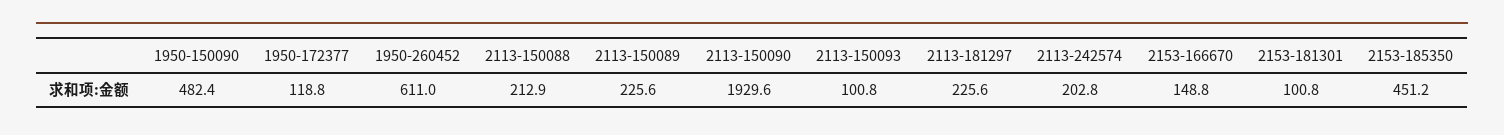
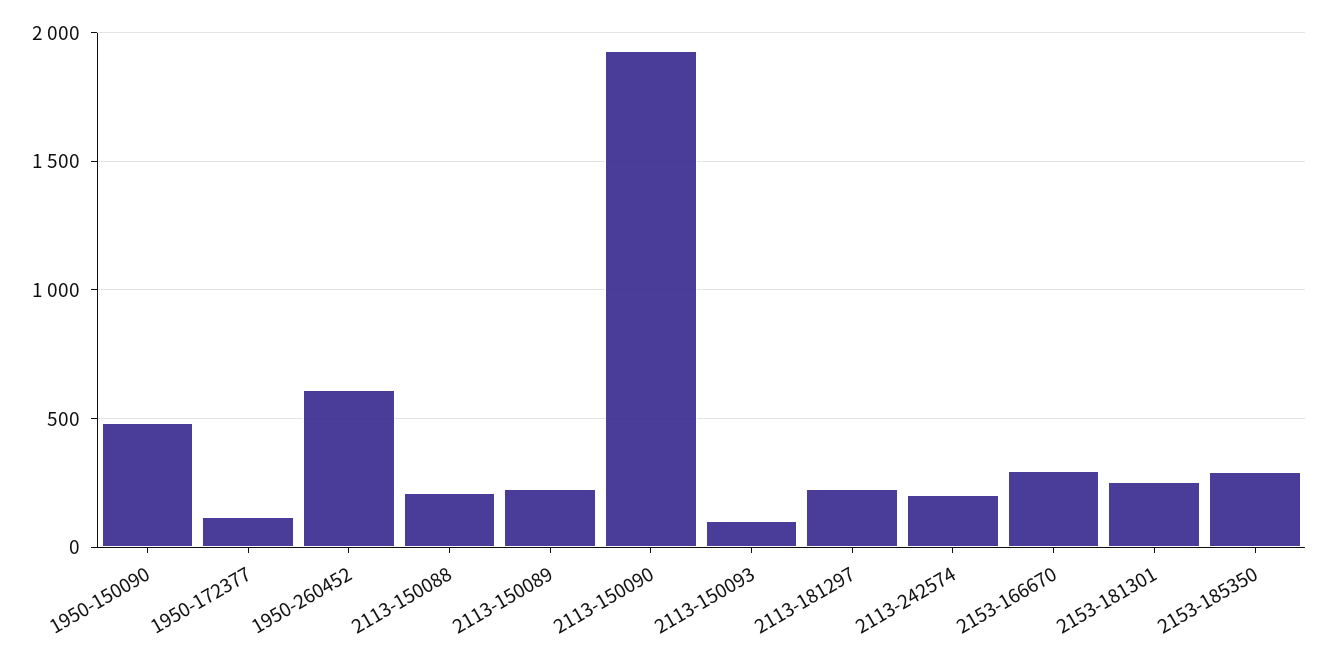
2153-166670: 148.8 -> 300
2153-181301: 100.8 -> 250
2153-185350: 451.2 -> 300

